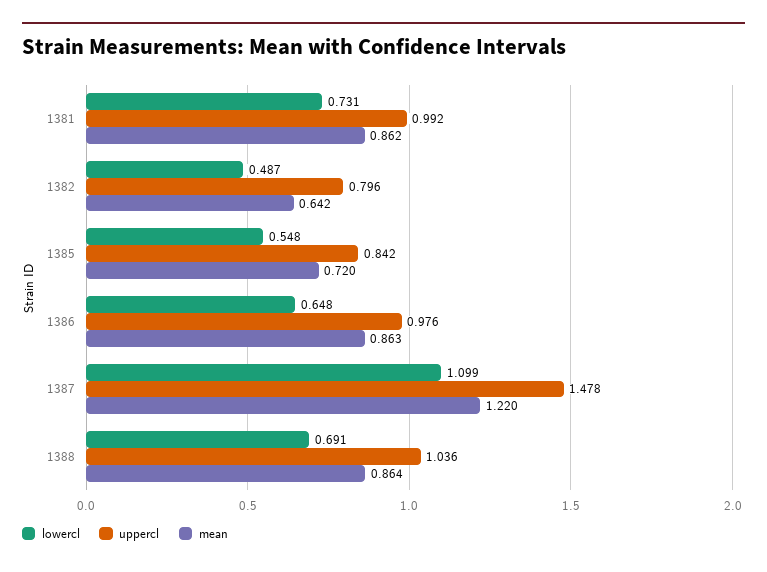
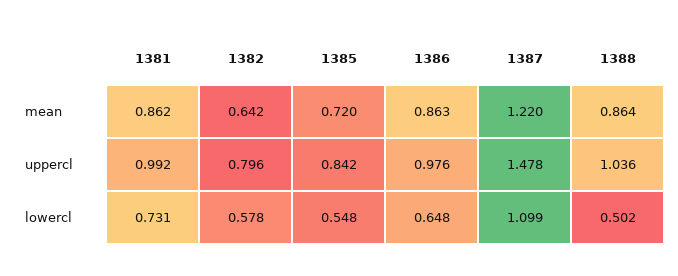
lowercl, 1382: 0.487 -> 0.578
lowercl, 1388: 0.691 -> 0.502

